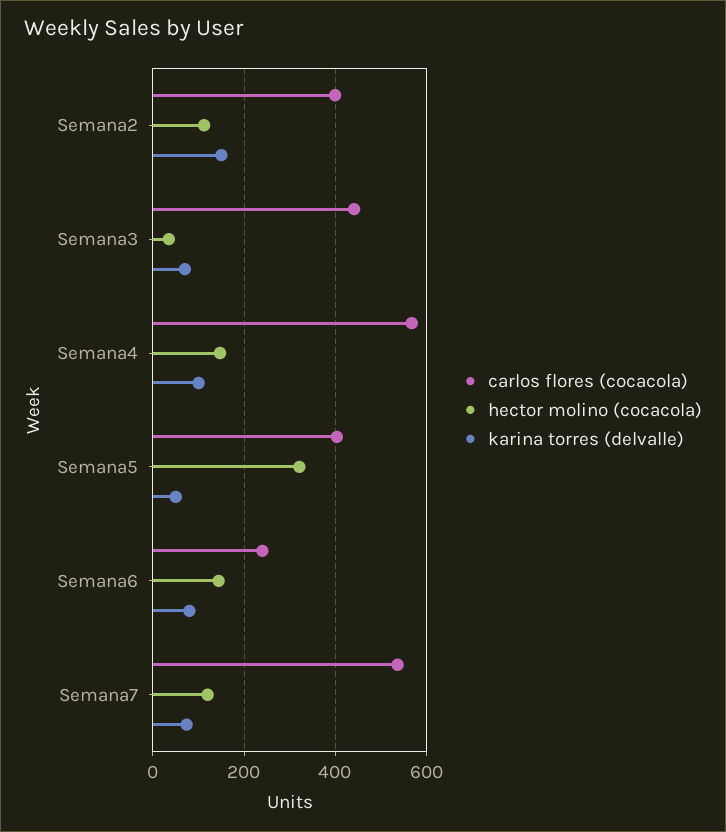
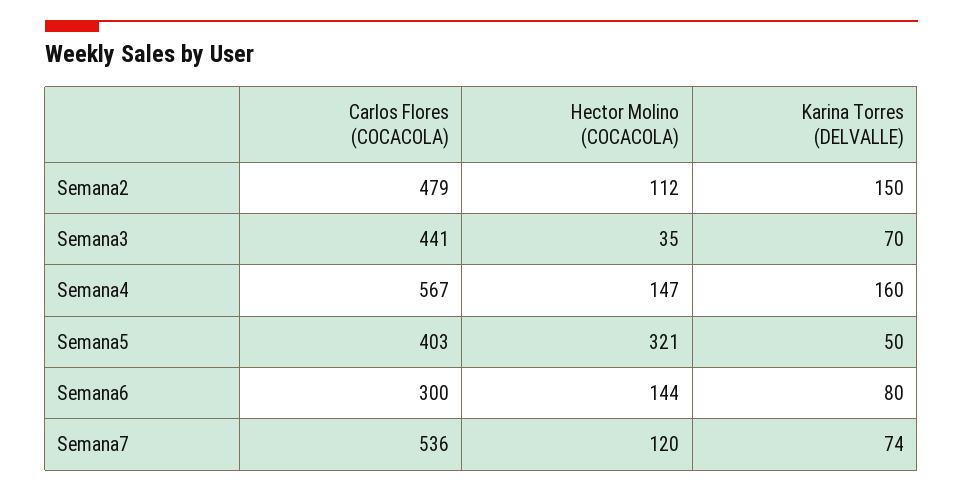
carlos flores (cocacola), Semana2: 400 -> 479
karina torres (delvalle), Semana4: 100 -> 160
carlos flores (cocacola), Semana6: 240 -> 300

